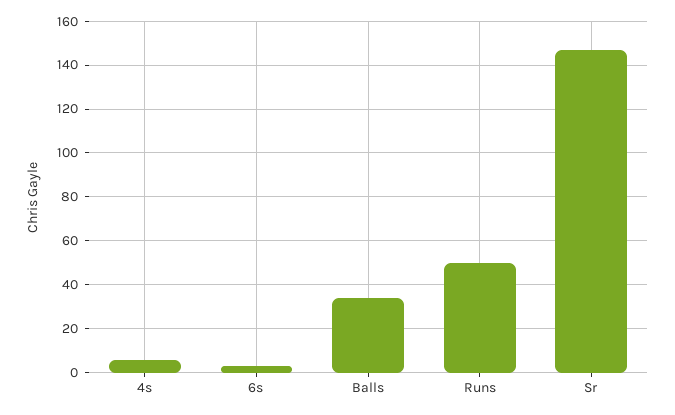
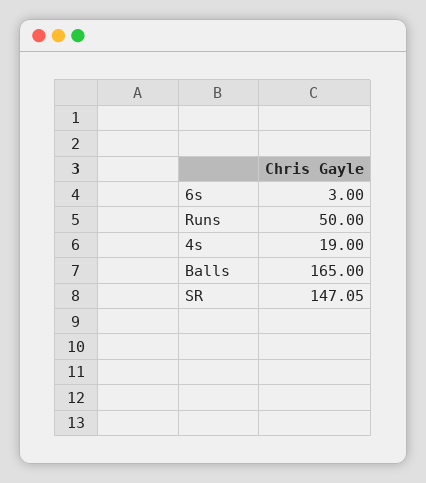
4s: 5 -> 19
Balls: 35 -> 165

